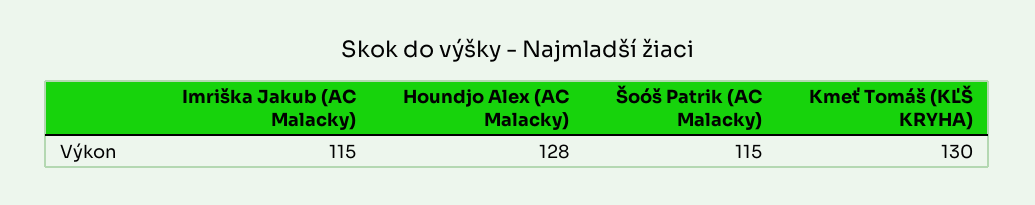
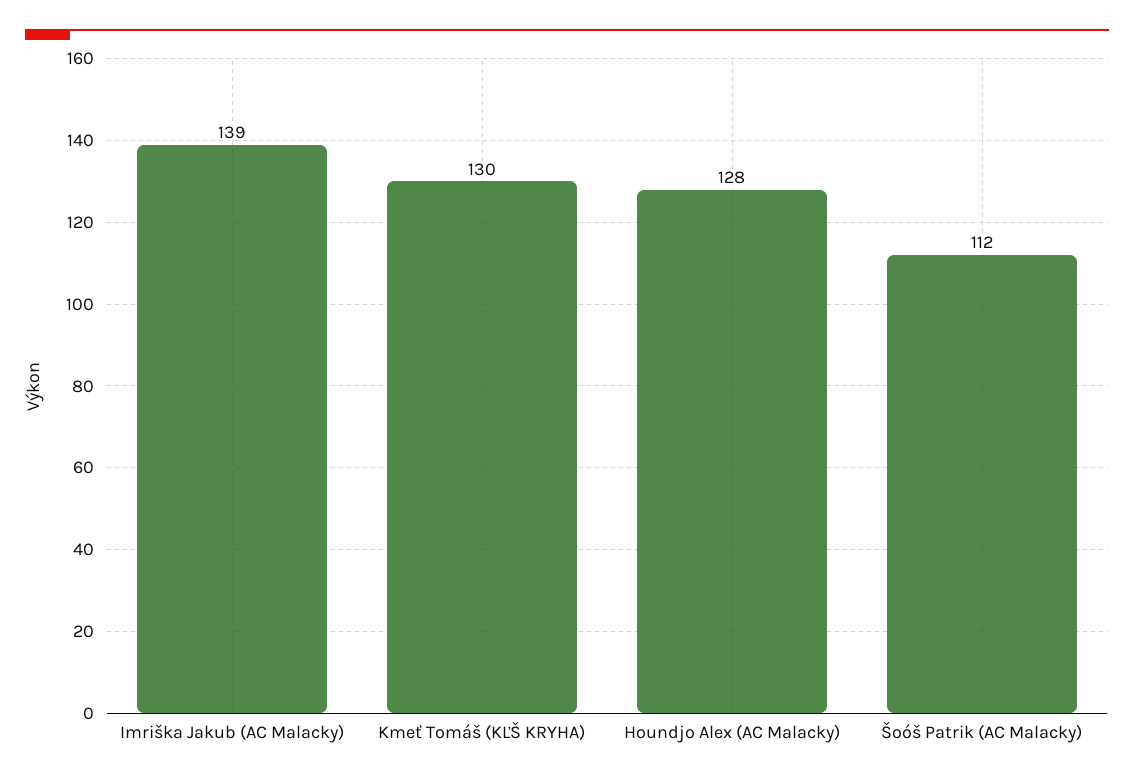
Imriška Jakub (AC Malacky): 115 -> 139
Šoóš Patrik (AC Malacky): 115 -> 112

